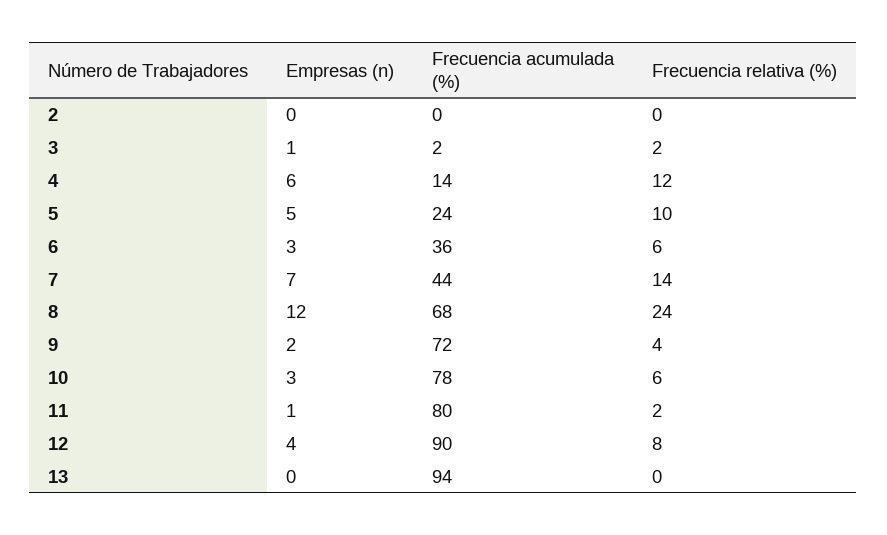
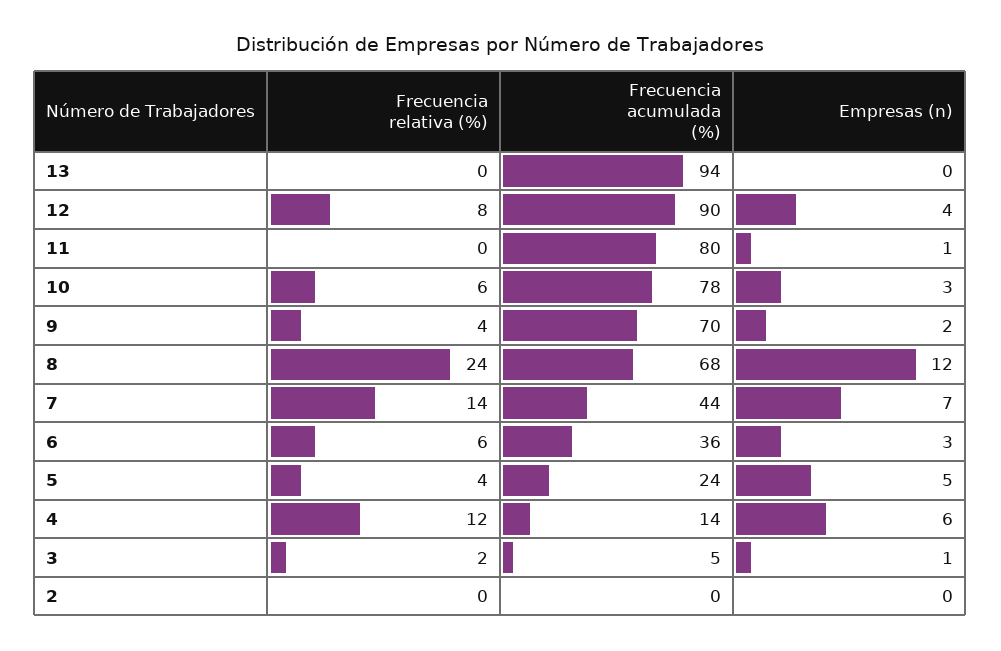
Frecuencia acumulada (%), 3: 2 -> 5
Frecuencia relativa (%), 5: 10 -> 4
Frecuencia acumulada (%), 9: 72 -> 70
Frecuencia relativa (%), 11: 2 -> 0

